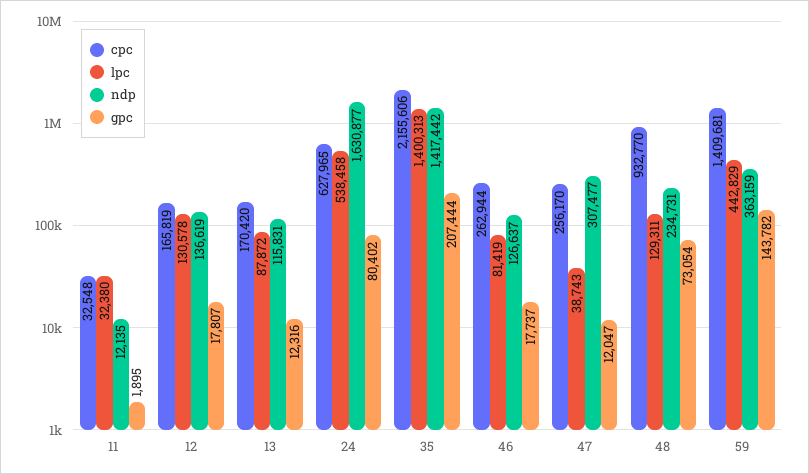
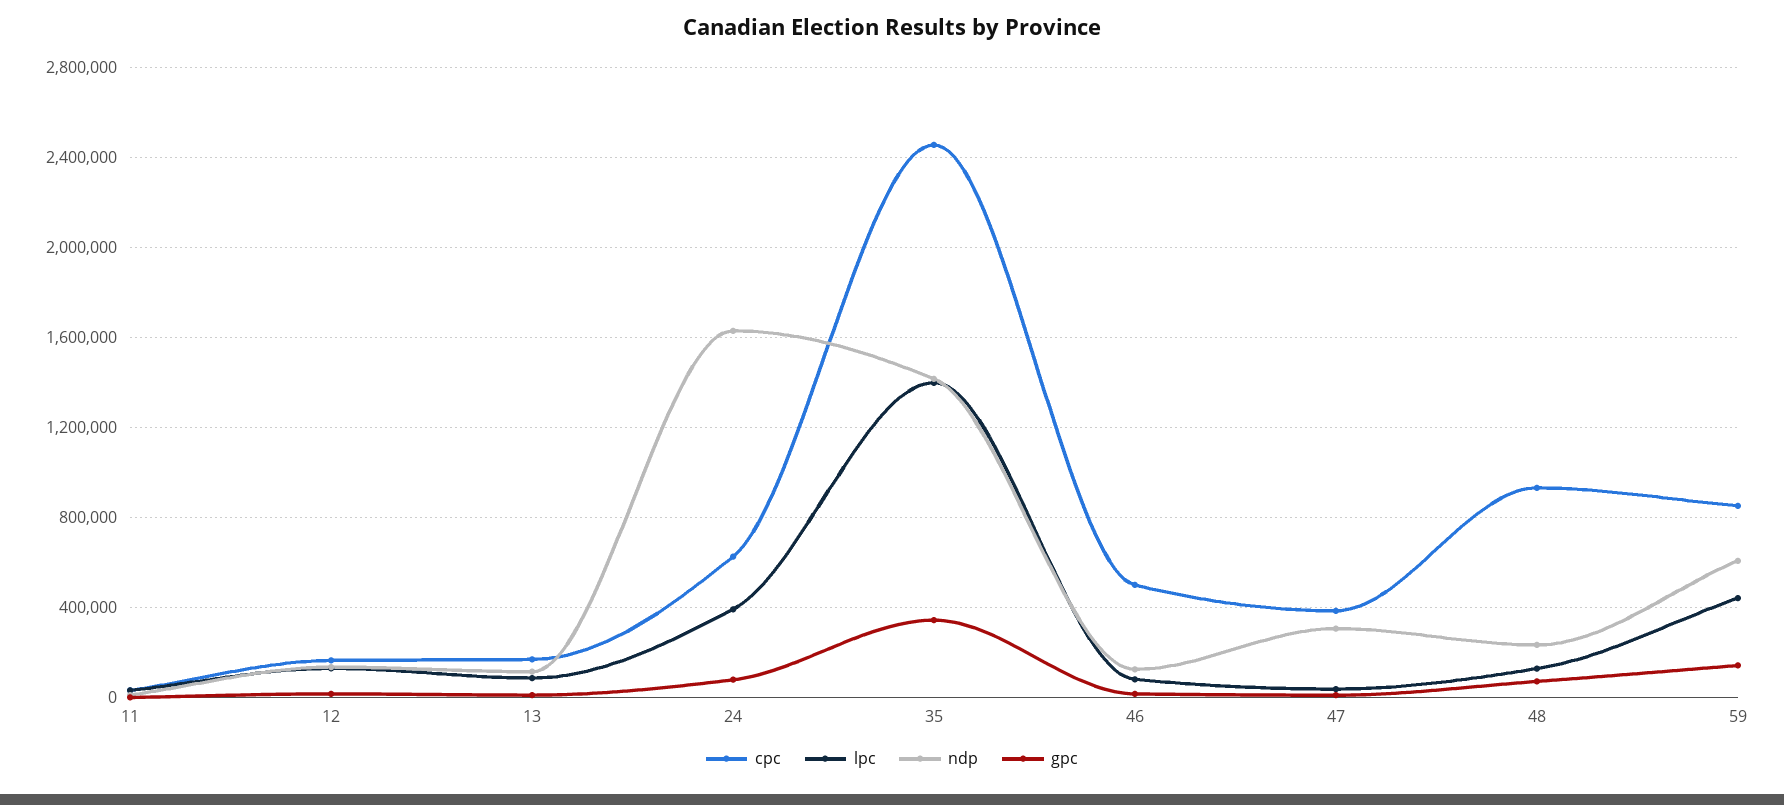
lpc, 24: 538458 -> 400000
cpc, 35: 2155606 -> 2450000
gpc, 35: 207444 -> 350000
cpc, 46: 262944 -> 500000
cpc, 47: 256170 -> 400000
cpc, 59: 1409681 -> 850000
ndp, 59: 363159 -> 600000

